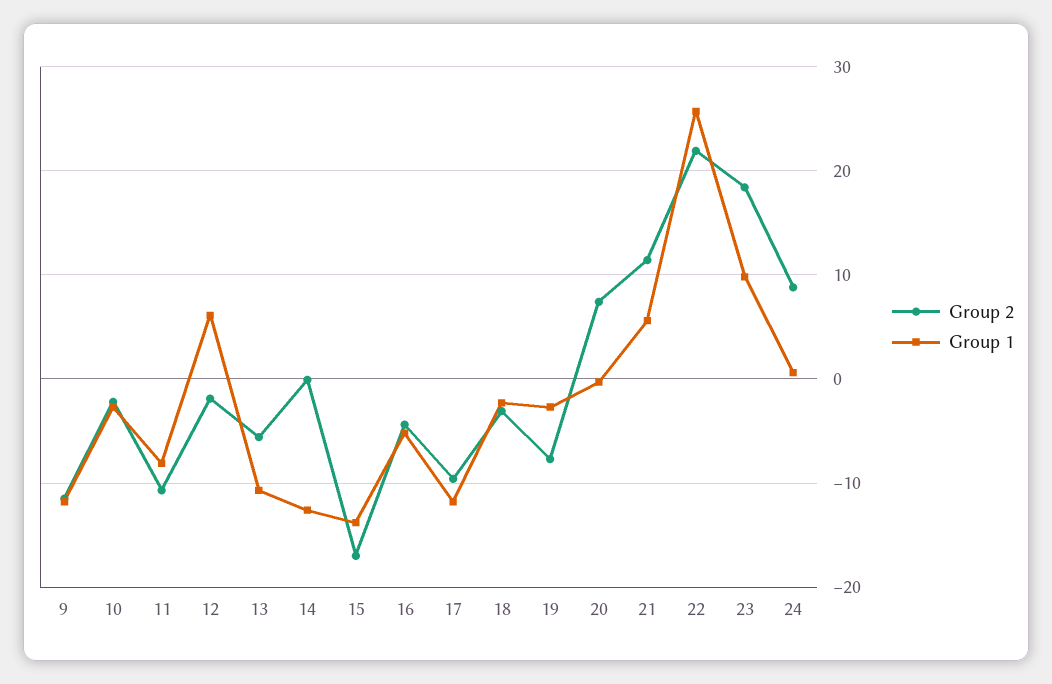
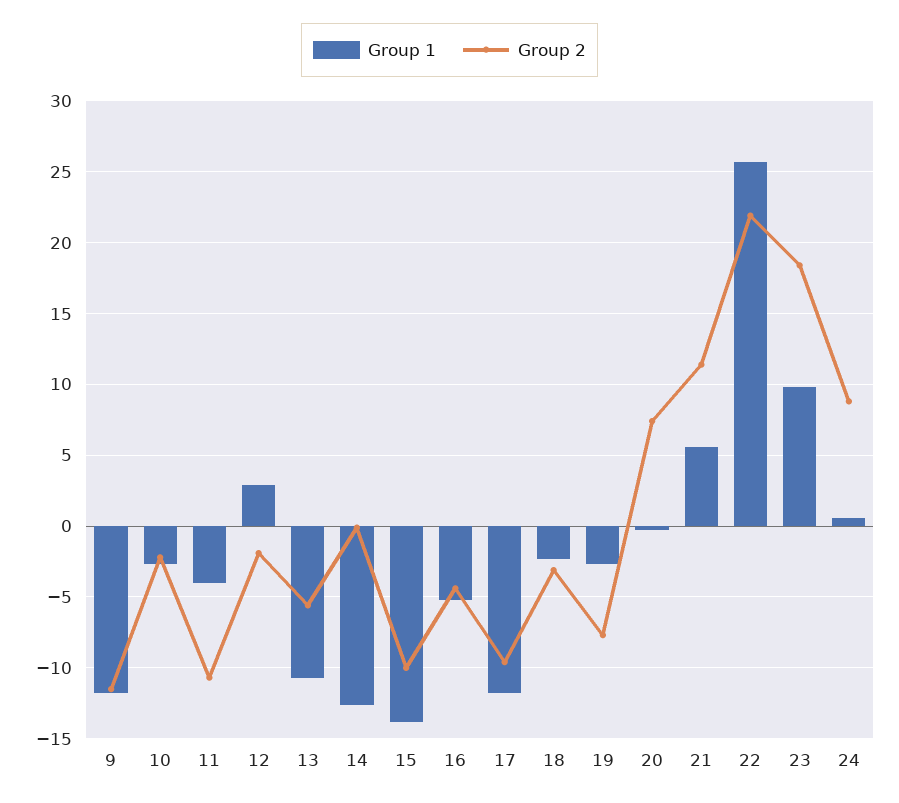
Group 1, 11: -8 -> -4
Group 1, 12: 6 -> 3
Group 2, 15: -17 -> -10

